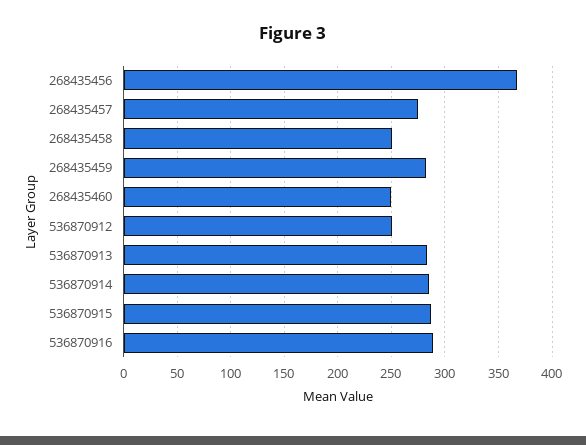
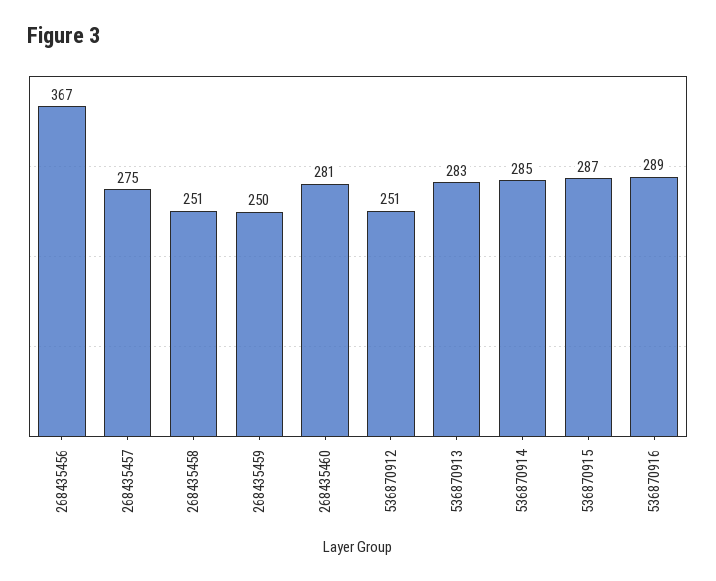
268435459: 280 -> 250
268435460: 250 -> 281

